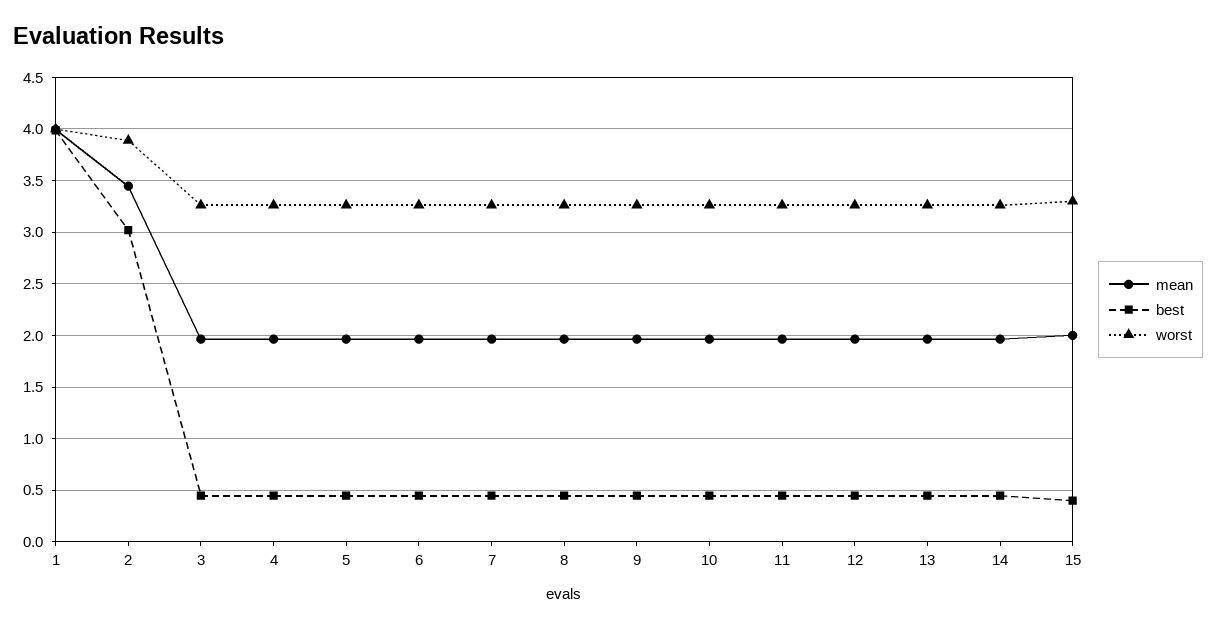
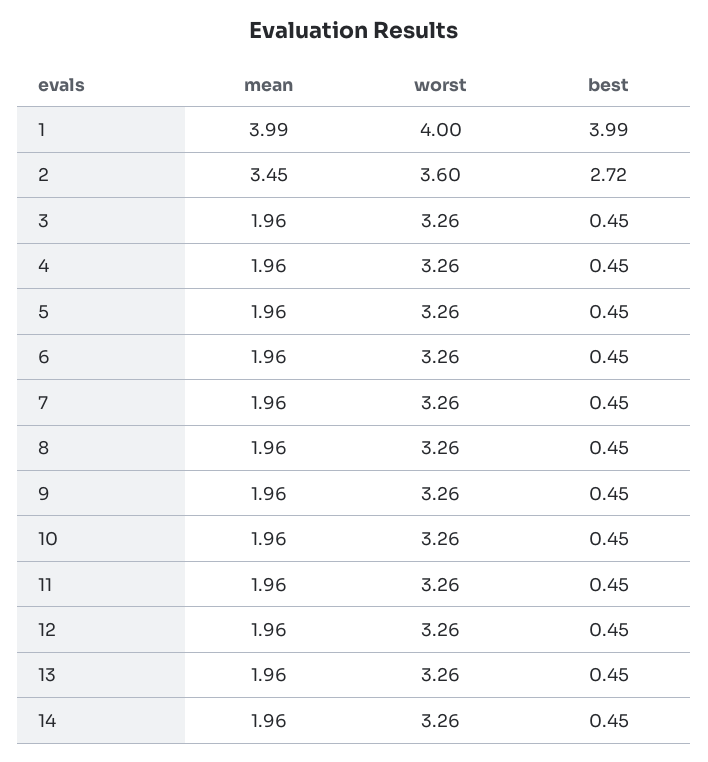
best, 2: 3 -> 2.72
worst, 2: 3.9 -> 3.6
mean, 15: 2 -> none
best, 15: 0.4 -> none
worst, 15: 3.3 -> none

